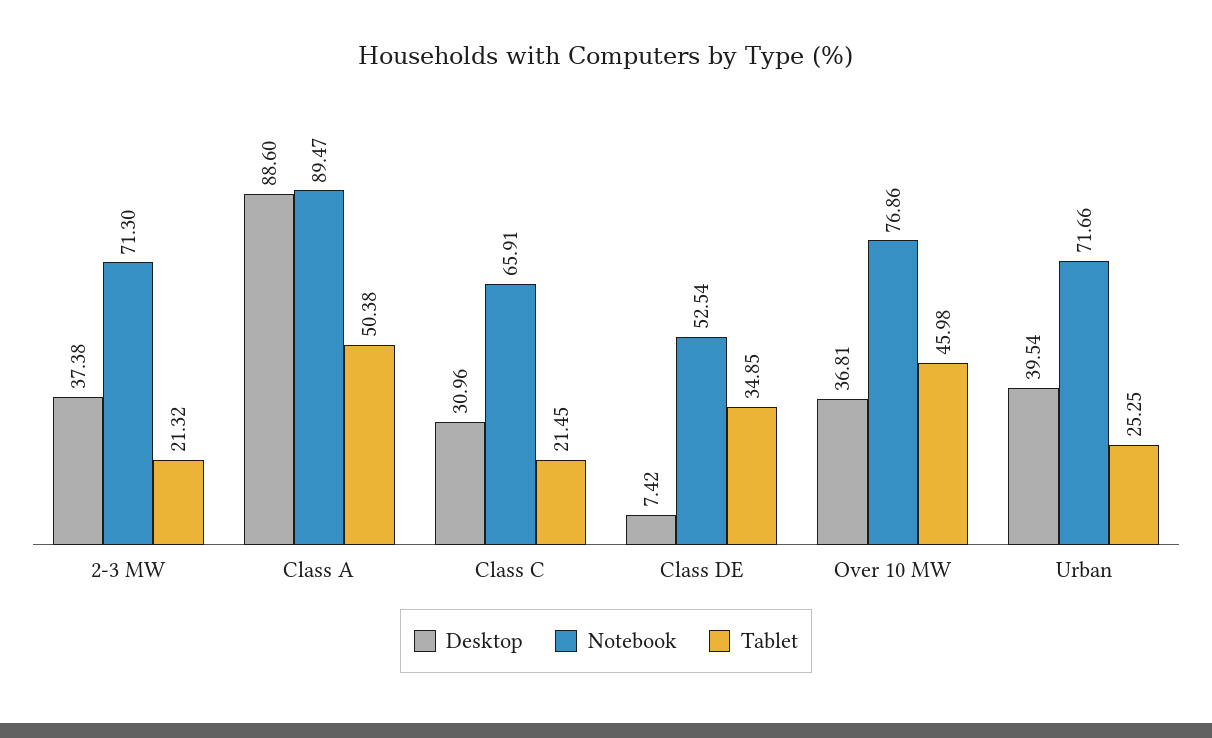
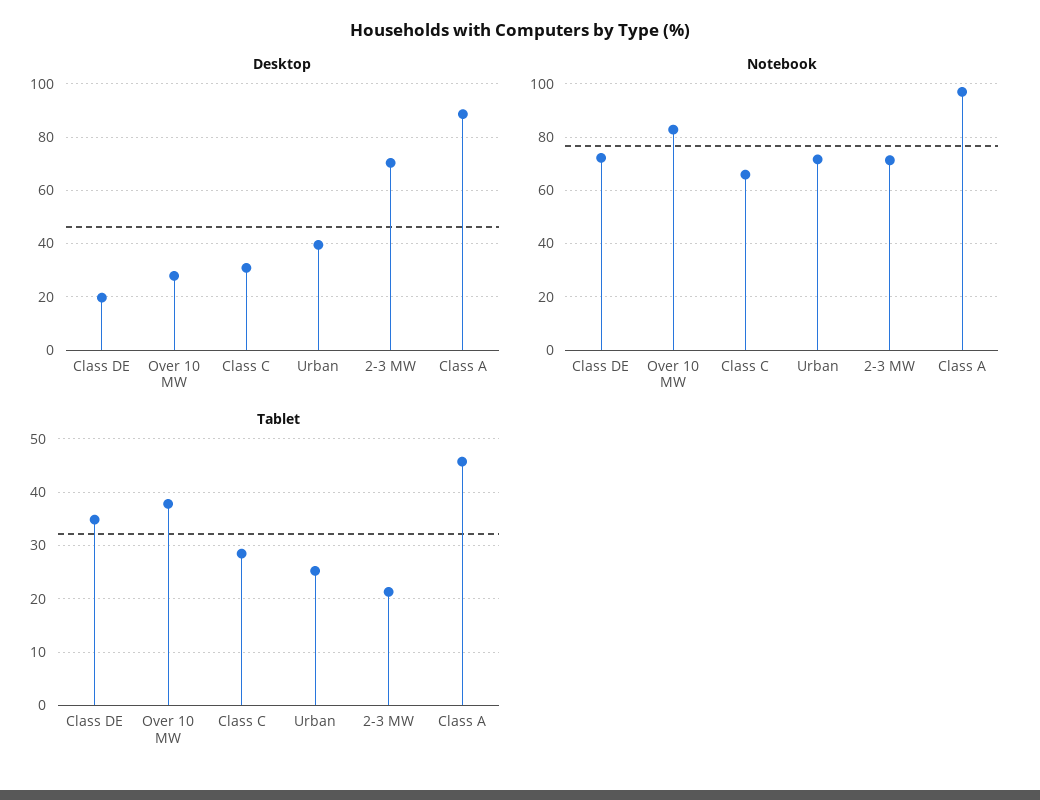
Desktop, 2-3 MW: 37.38 -> 70
Notebook, Class A: 89.47 -> 97.5
Tablet, Class A: 50.38 -> 46
Tablet, Class C: 21.45 -> 28
Desktop, Class DE: 7.42 -> 20
Notebook, Class DE: 52.54 -> 72.5
Desktop, Over 10 MW: 36.81 -> 27.5
Notebook, Over 10 MW: 76.86 -> 82.5
Tablet, Over 10 MW: 45.98 -> 38

